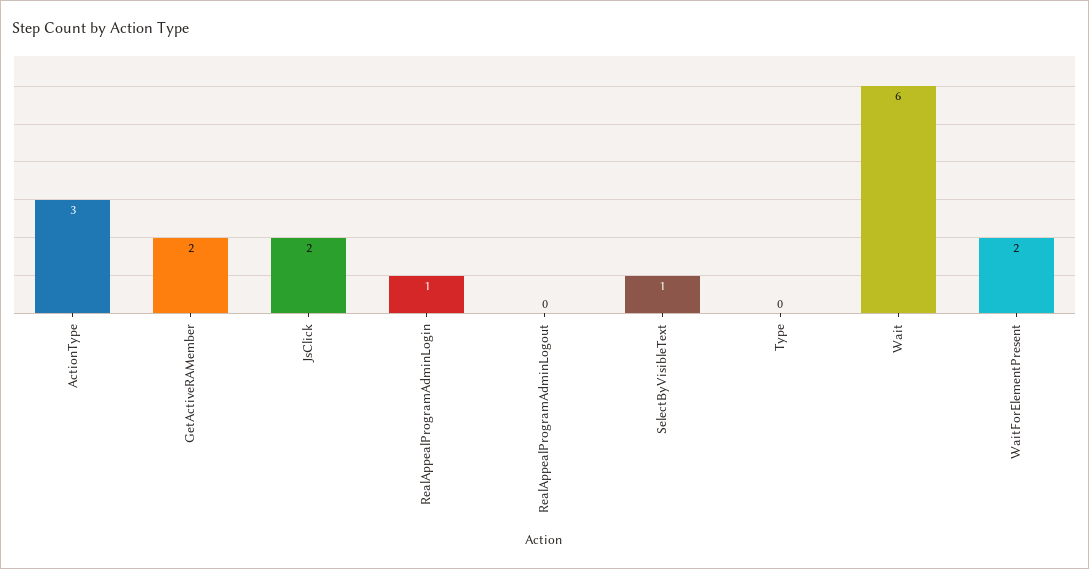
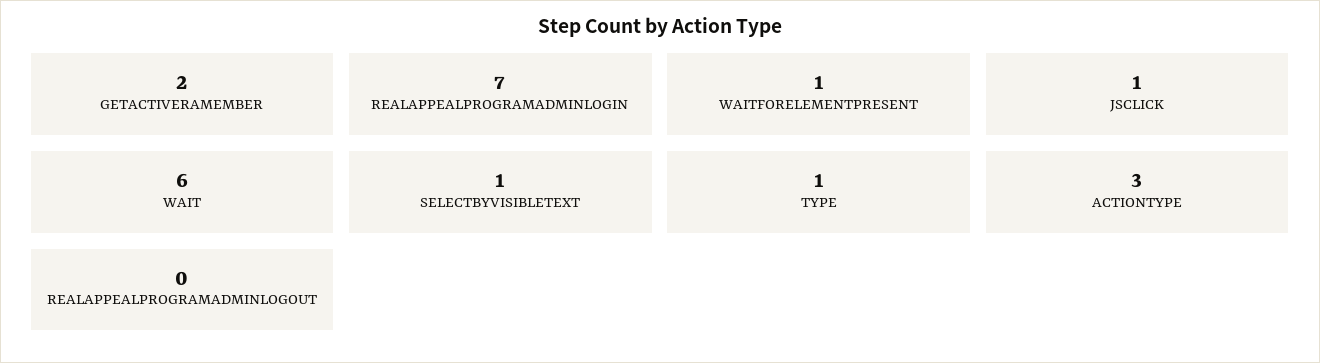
JsClick: 2 -> 1
RealAppealProgramAdminLogin: 1 -> 7
Type: 0 -> 1
WaitForElementPresent: 2 -> 1

